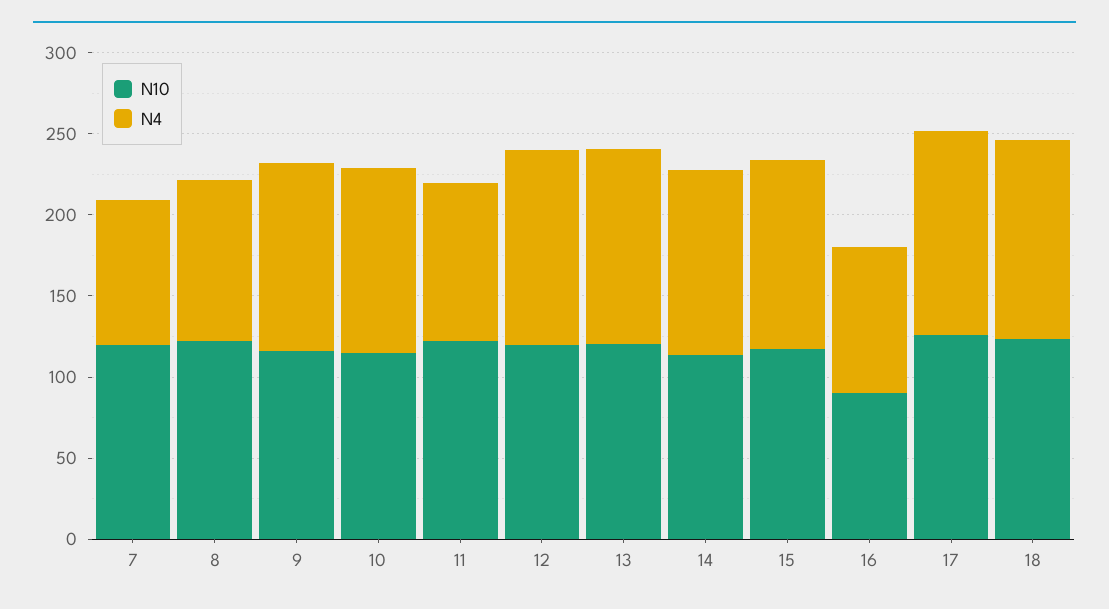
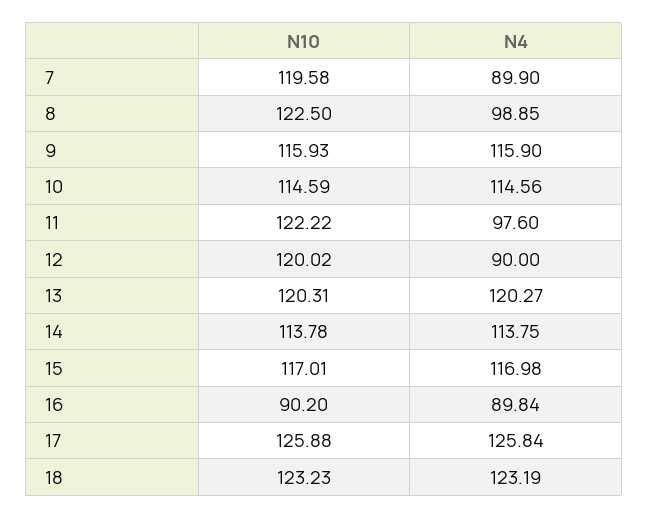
N4, 12: 120 -> 90

